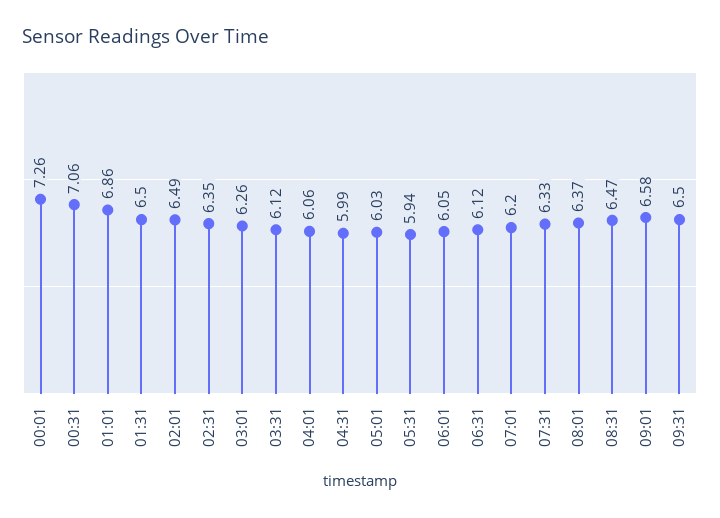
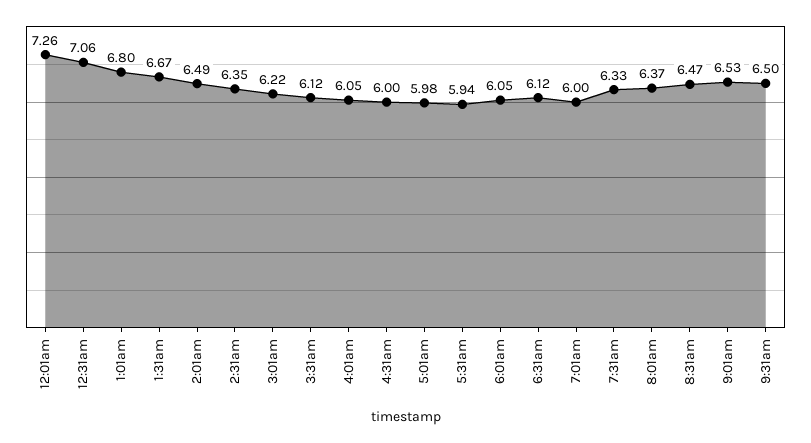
01:01: 6.86 -> 6.8
01:31: 6.5 -> 6.67
03:01: 6.26 -> 6.22
04:01: 6.06 -> 6.05
04:31: 5.99 -> 6
05:01: 6.03 -> 5.98
07:01: 6.2 -> 6
09:01: 6.58 -> 6.53

